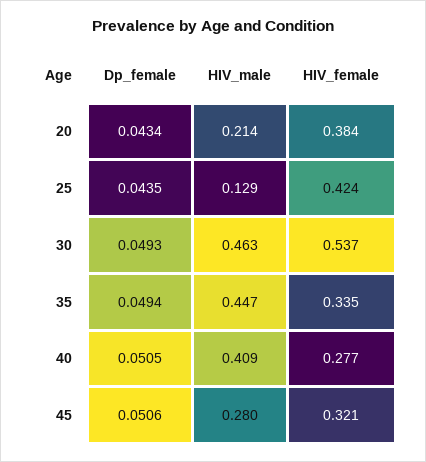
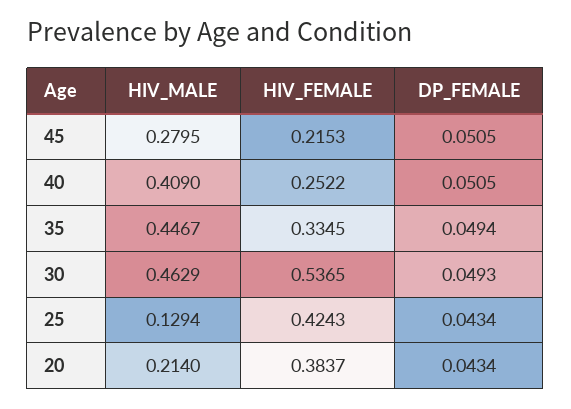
Dp_female, 25: 0.0435 -> 0.0434
HIV_female, 40: 0.277 -> 0.2522
Dp_female, 45: 0.0506 -> 0.0505
HIV_female, 45: 0.321 -> 0.2153

